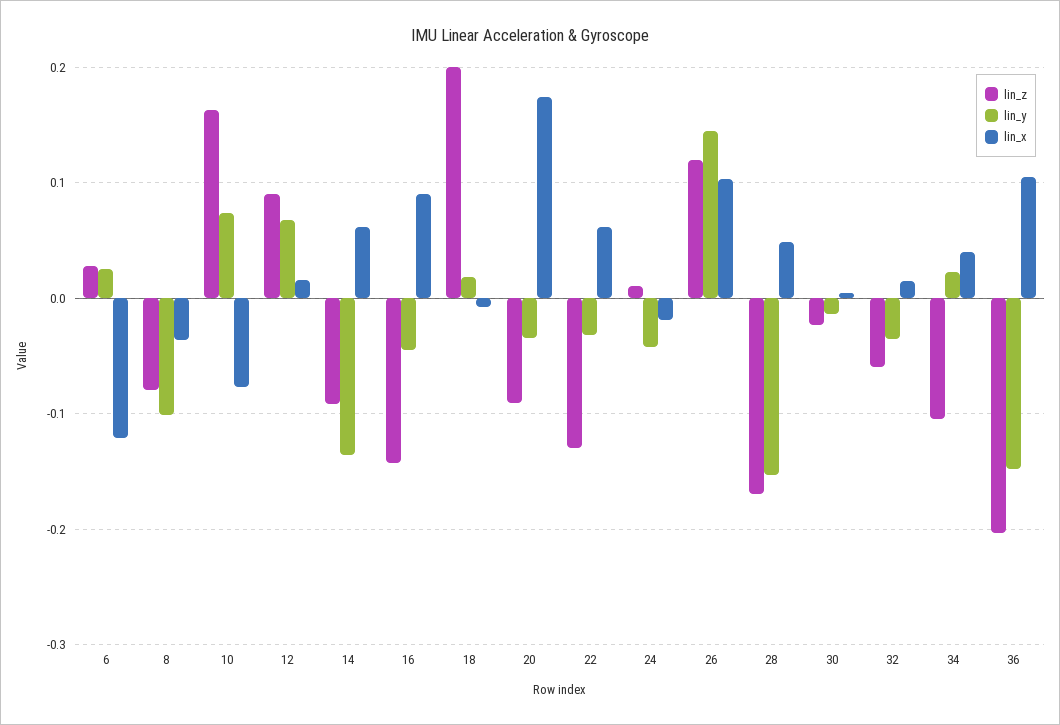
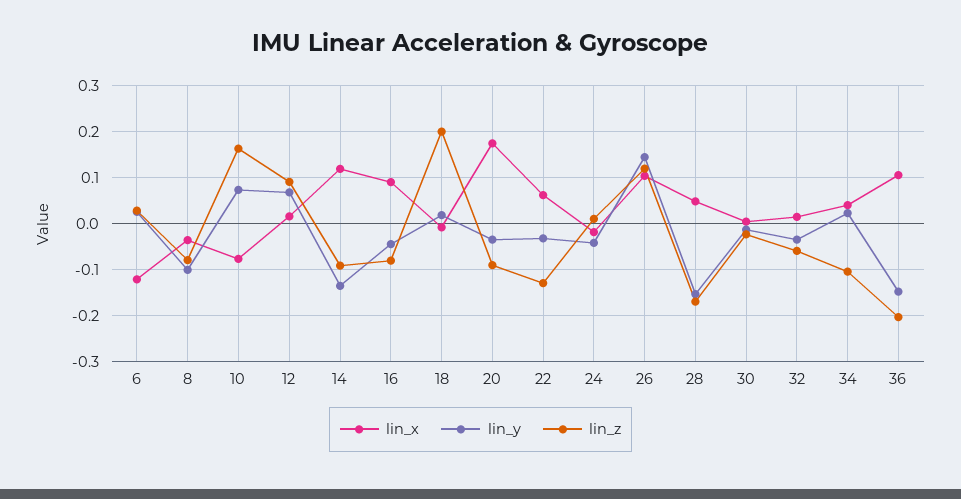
lin_x, 14: 0.06 -> 0.12
lin_z, 16: -0.14 -> -0.08

